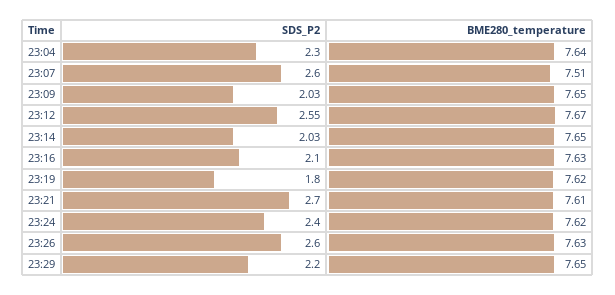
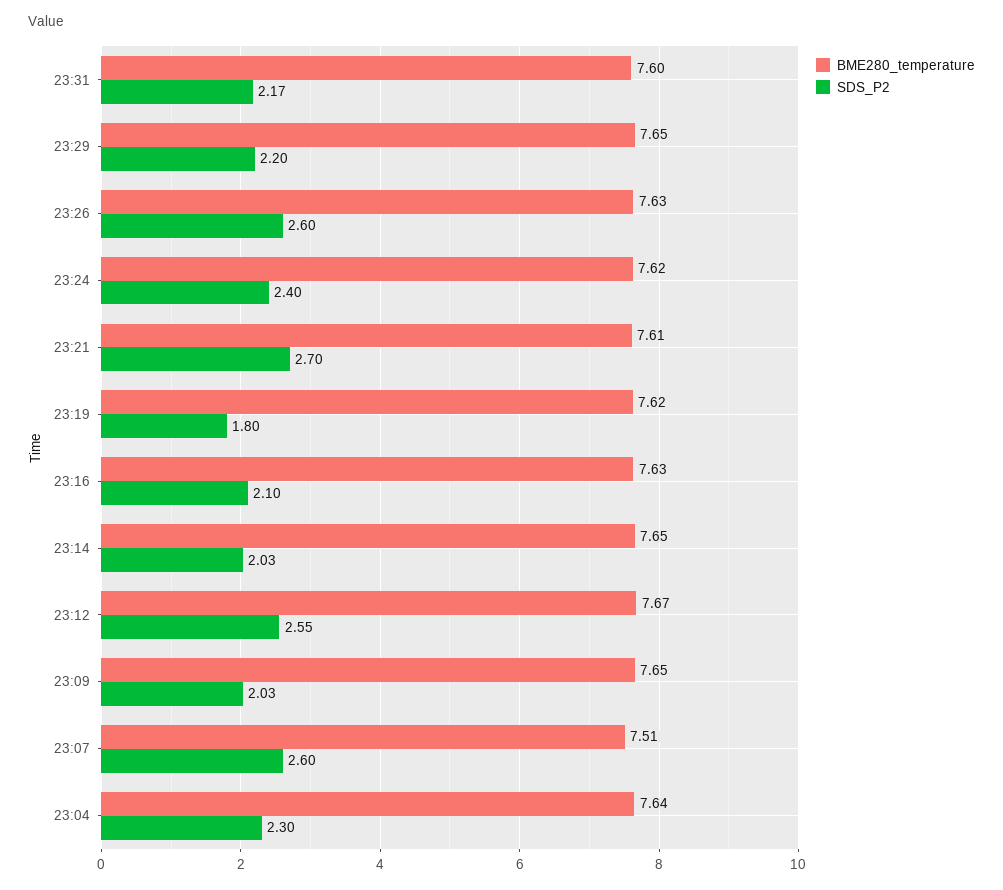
BME280_temperature, 23:31: none -> 7.6
SDS_P2, 23:31: none -> 2.17

